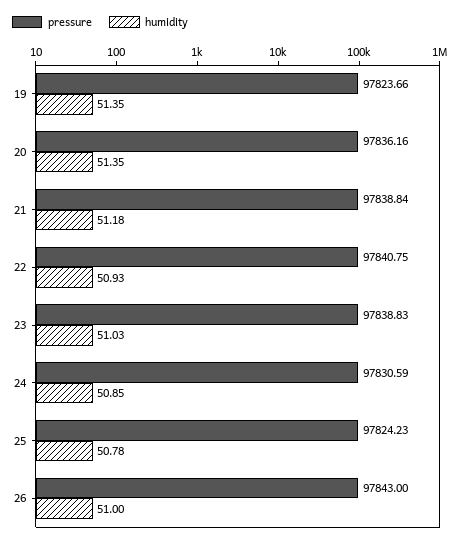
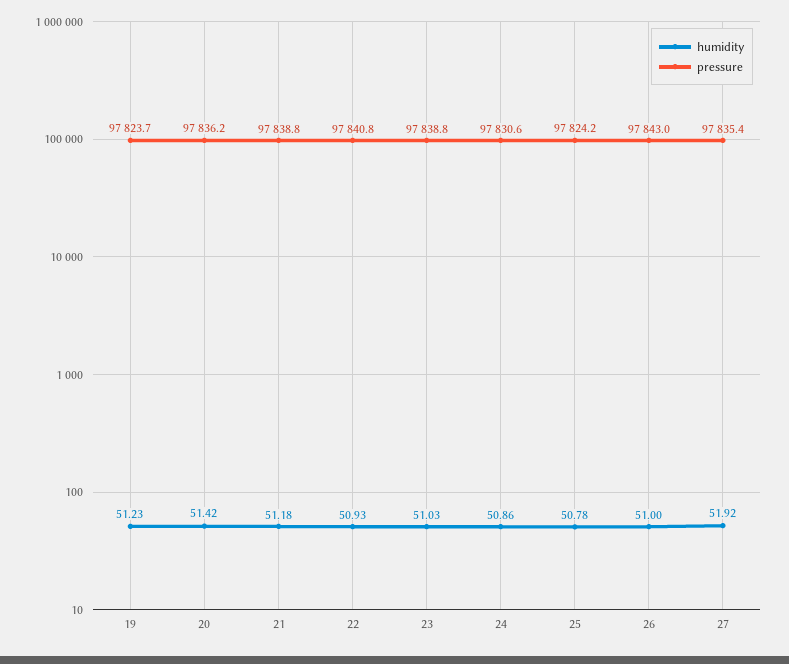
humidity, 19: 51.35 -> 51.23
humidity, 20: 51.35 -> 51.42
humidity, 24: 50.85 -> 50.86
humidity, 27: none -> 51.92
pressure, 27: none -> 97835.4

